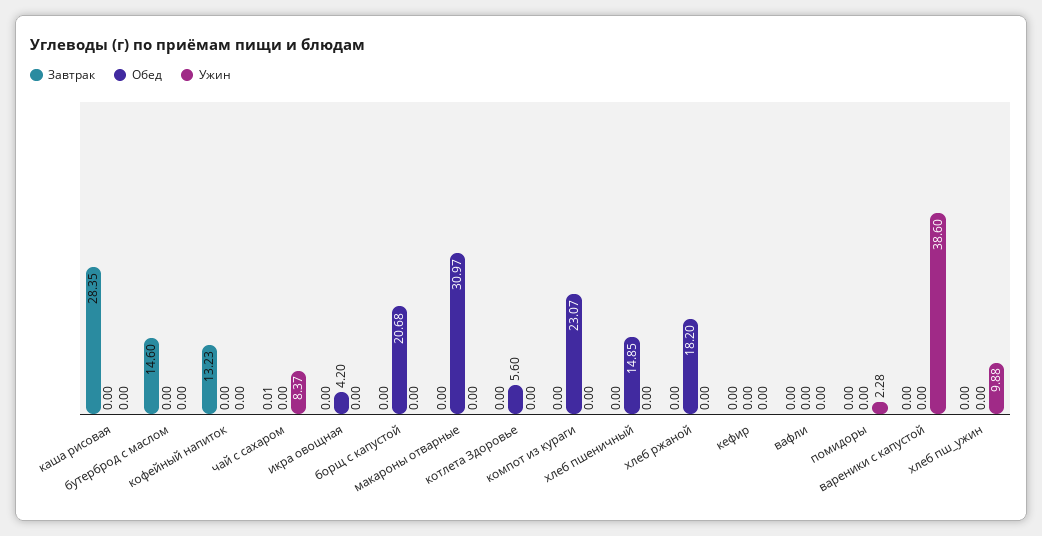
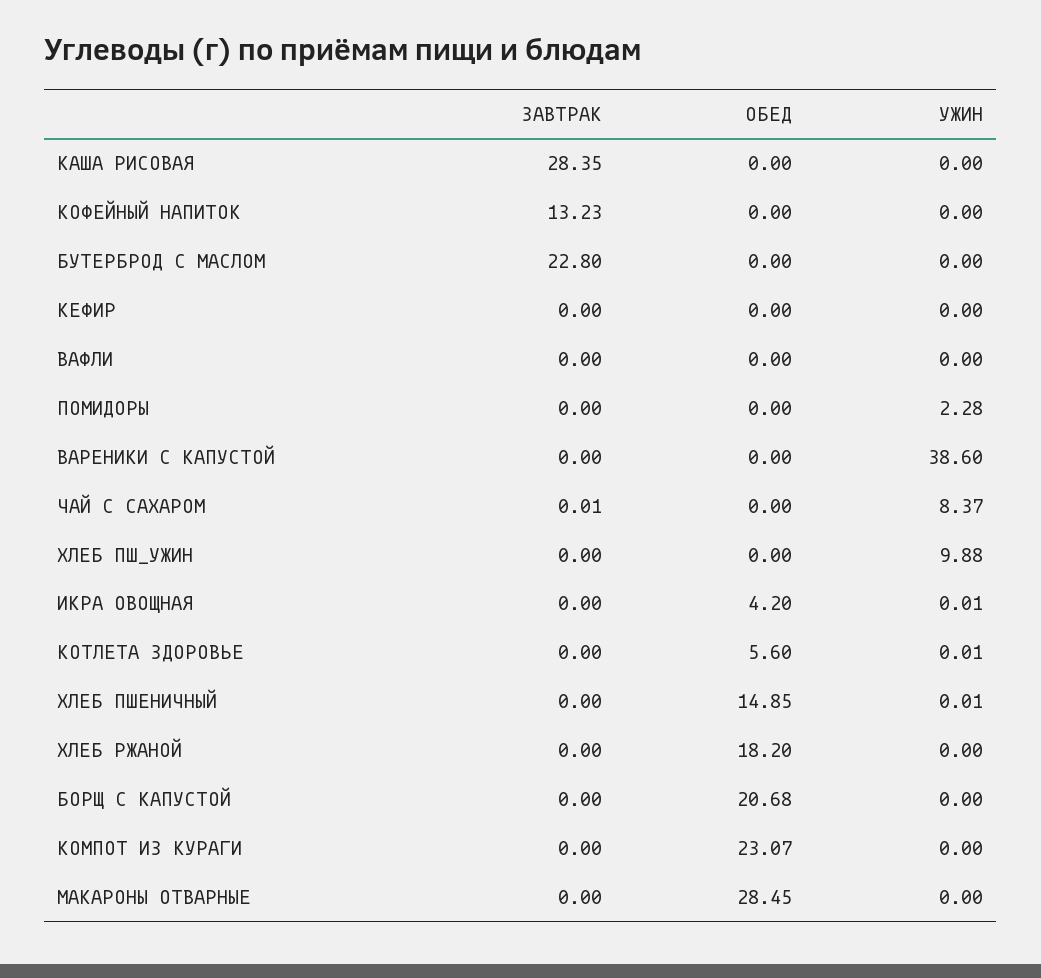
Завтрак, бутерброд с маслом: 14.6 -> 22.8
Ужин, икра овощная: 0 -> 0.01
Обед, макароны отварные: 30.97 -> 28.45
Ужин, котлета Здоровье: 0 -> 0.01
Ужин, хлеб пшеничный: 0 -> 0.01

